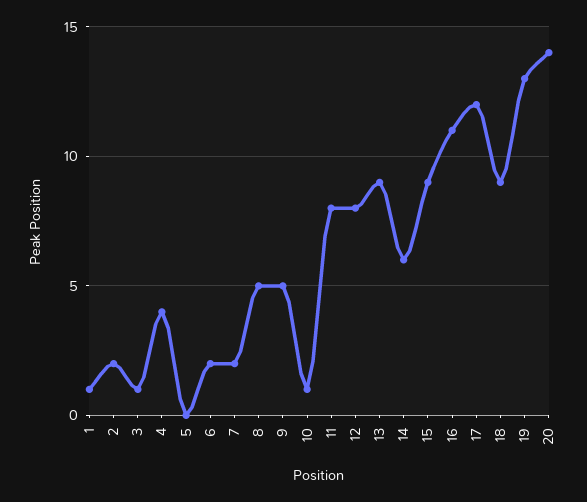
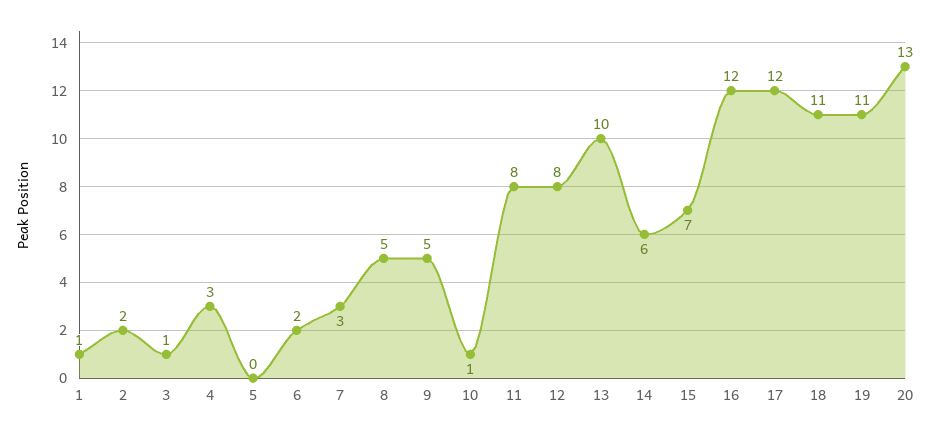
4: 4 -> 3
7: 2 -> 3
13: 9 -> 10
15: 9 -> 7
16: 11 -> 12
18: 9 -> 11
19: 13 -> 11
20: 14 -> 13

